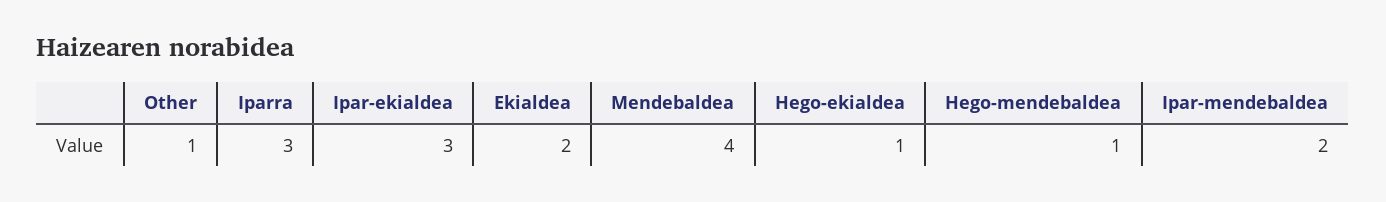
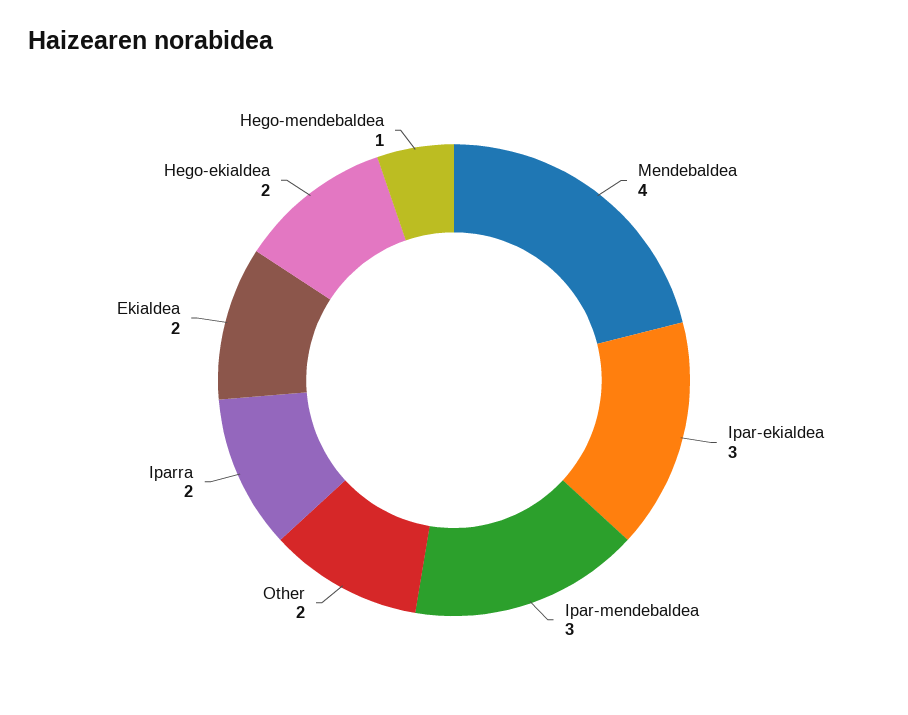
Other: 1 -> 2
Iparra: 3 -> 2
Hego-ekialdea: 1 -> 2
Ipar-mendebaldea: 2 -> 3

